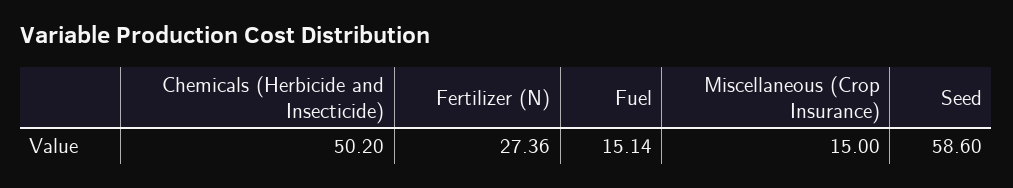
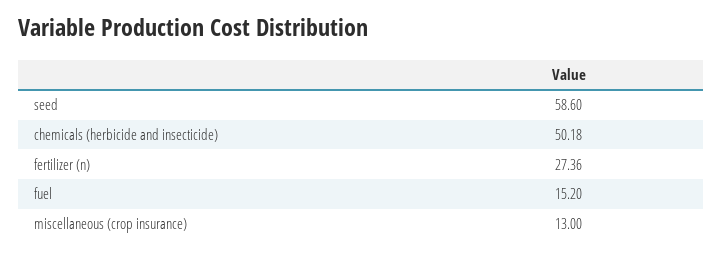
Chemicals (Herbicide and Insecticide): 50.2 -> 50.18
Fuel: 15.14 -> 15.2
Miscellaneous (Crop Insurance): 15 -> 13

